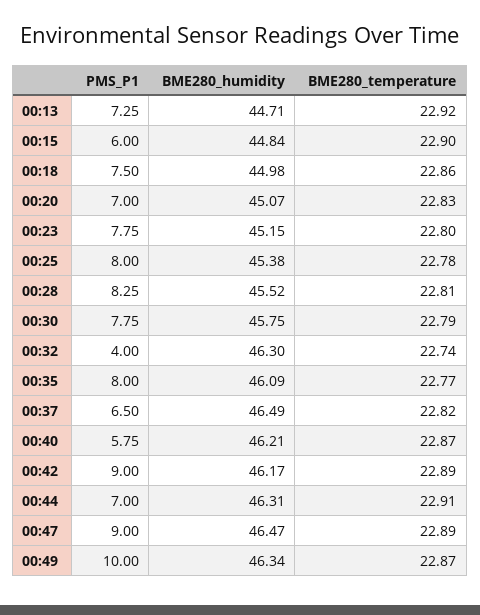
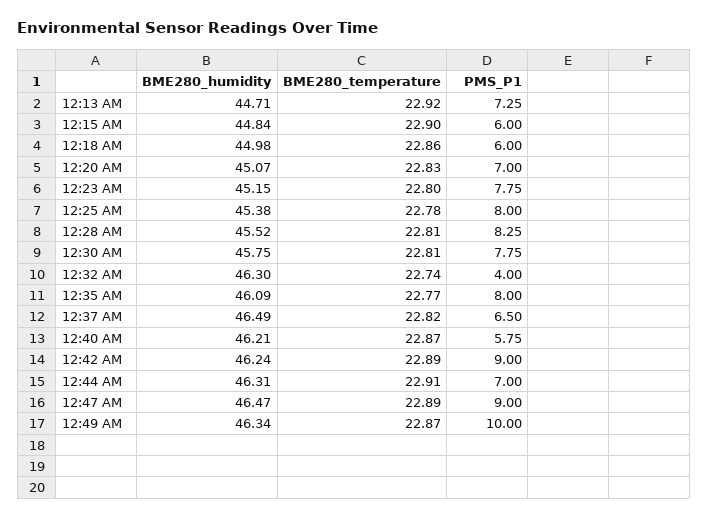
PMS_P1, 00:18: 7.5 -> 6
BME280_temperature, 00:30: 22.79 -> 22.81
BME280_humidity, 00:42: 46.17 -> 46.24

